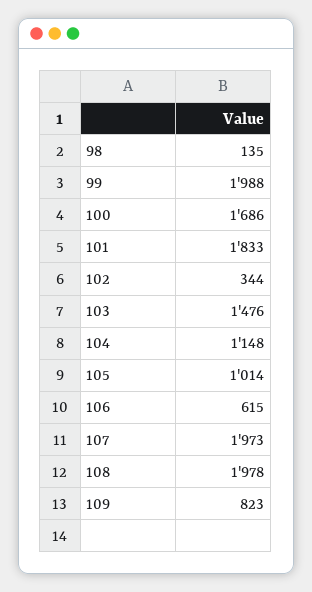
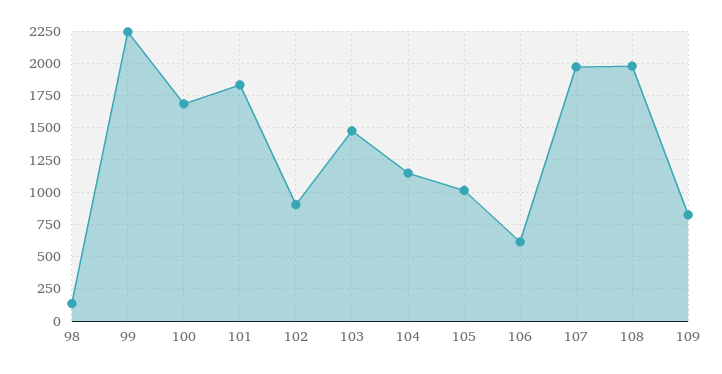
99: 1988 -> 2250
102: 344 -> 900

